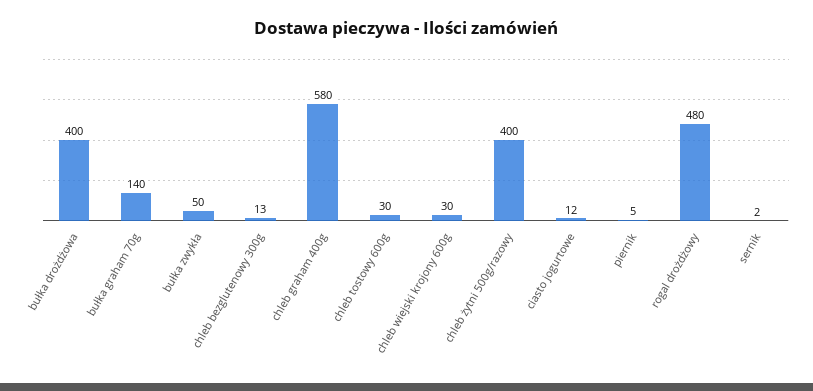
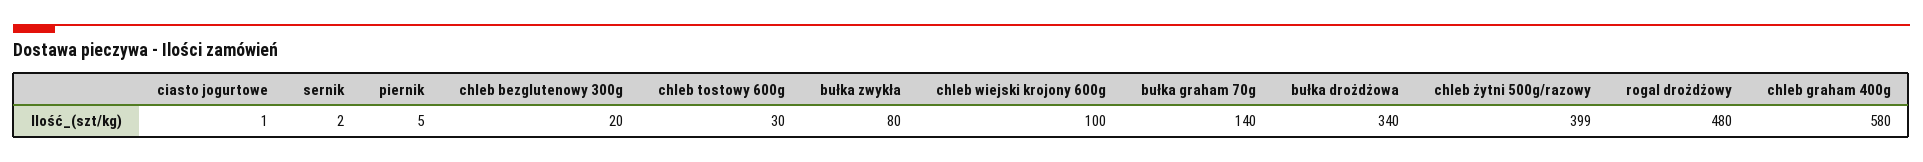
bułka drożdżowa: 400 -> 340
bułka zwykła: 50 -> 80
chleb bezglutenowy 300g: 13 -> 20
chleb wiejski krojony 600g: 30 -> 100
chleb żytni 500g/razowy: 400 -> 399
ciasto jogurtowe: 12 -> 1

